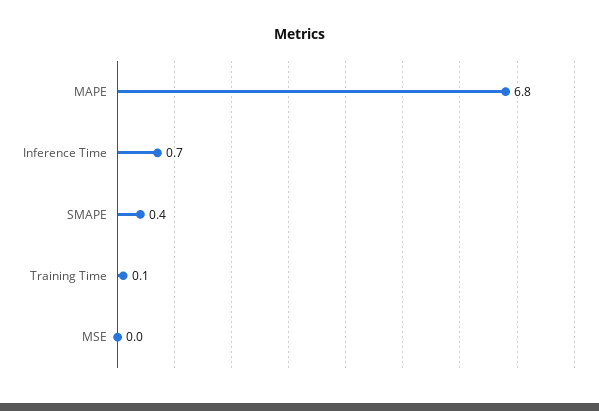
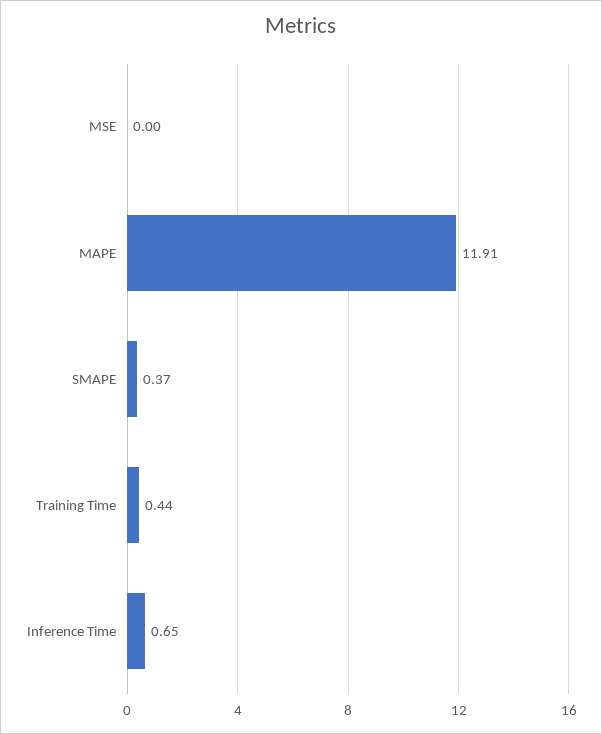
MAPE: 6.8 -> 11.91
Training Time: 0.1 -> 0.44

